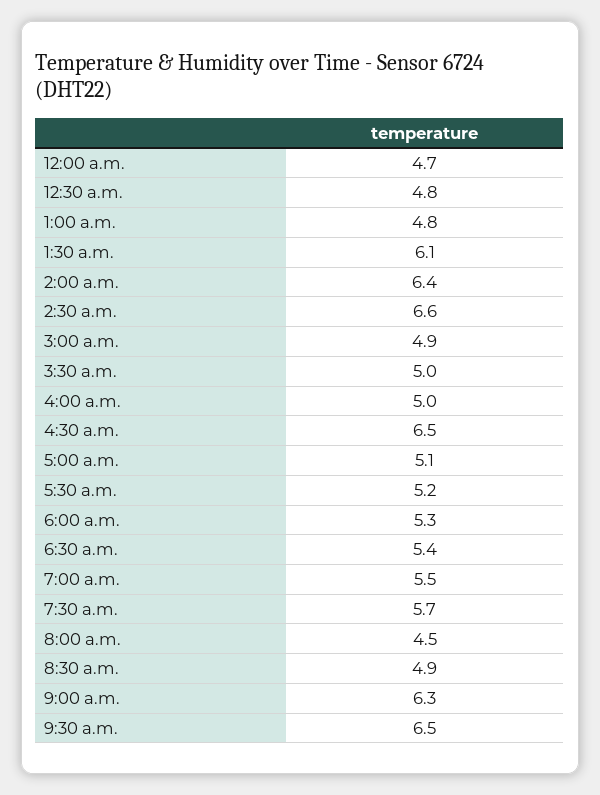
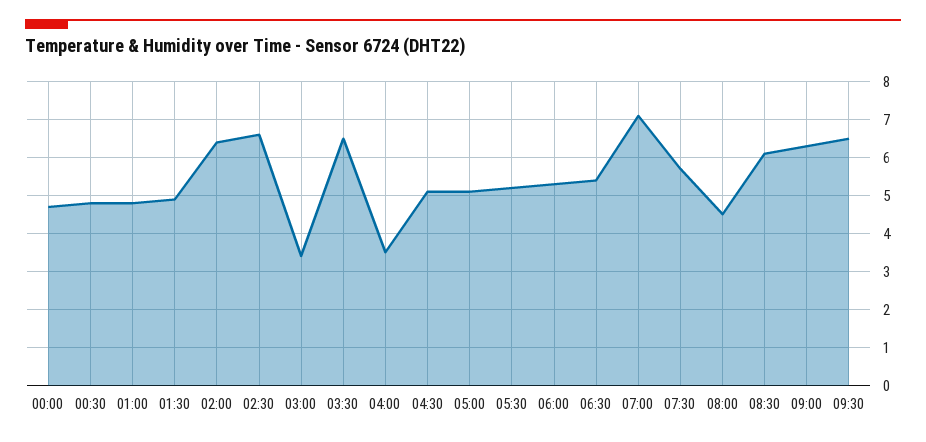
1:30 a.m.: 6.1 -> 5
3:00 a.m.: 4.9 -> 3.5
3:30 a.m.: 5 -> 6.5
4:00 a.m.: 5 -> 3.5
4:30 a.m.: 6.5 -> 5
7:00 a.m.: 5.5 -> 7
8:30 a.m.: 4.9 -> 6

